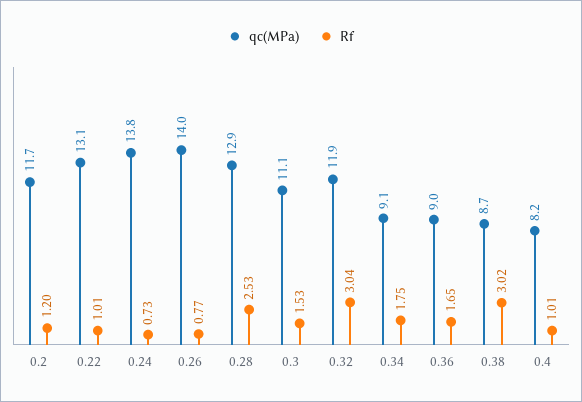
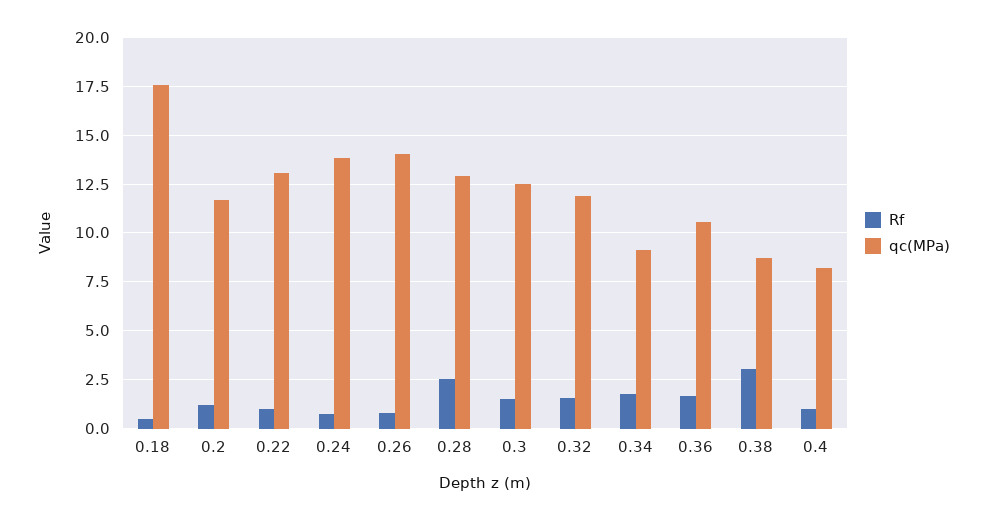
qc(MPa), 0.3: 11.1 -> 12.5
Rf, 0.32: 3.04 -> 1.5
qc(MPa), 0.36: 9 -> 10.5
Rf, 0.18: none -> 0.5
qc(MPa), 0.18: none -> 17.5

